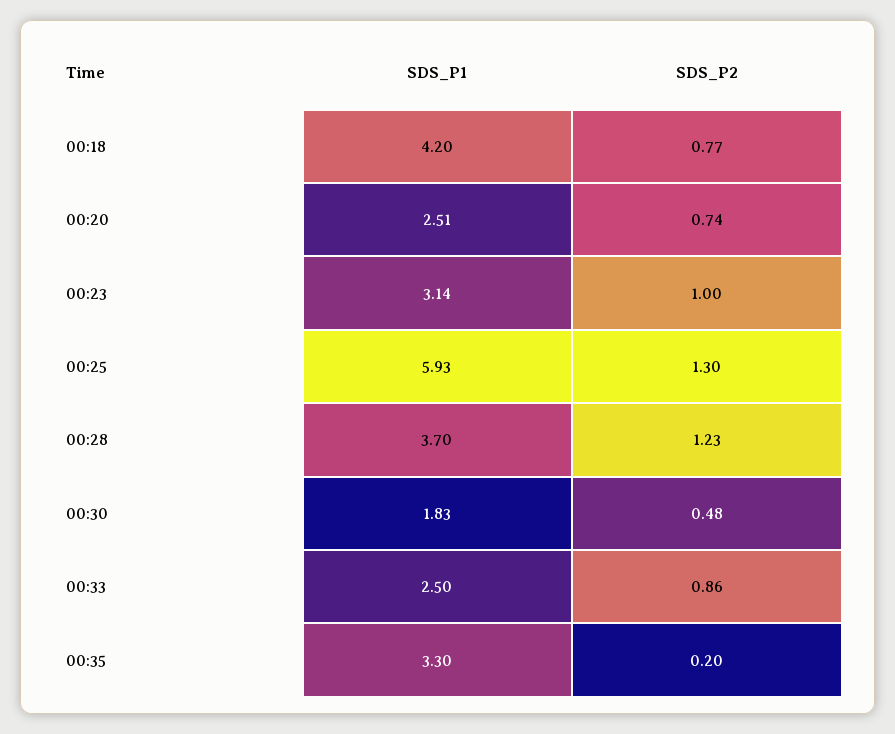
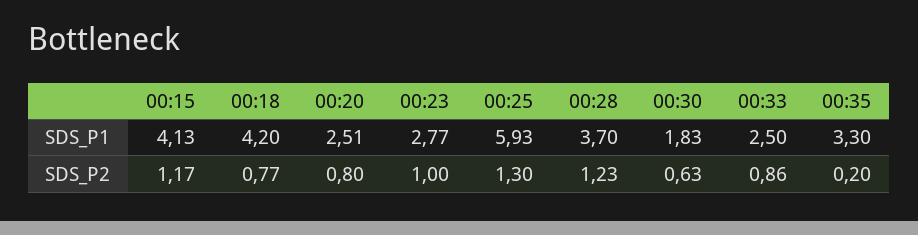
SDS_P2, 00:20: 0.74 -> 0.8
SDS_P1, 00:23: 3.14 -> 2.77
SDS_P2, 00:30: 0.48 -> 0.63
SDS_P1, 00:15: none -> 4.13
SDS_P2, 00:15: none -> 1.17

